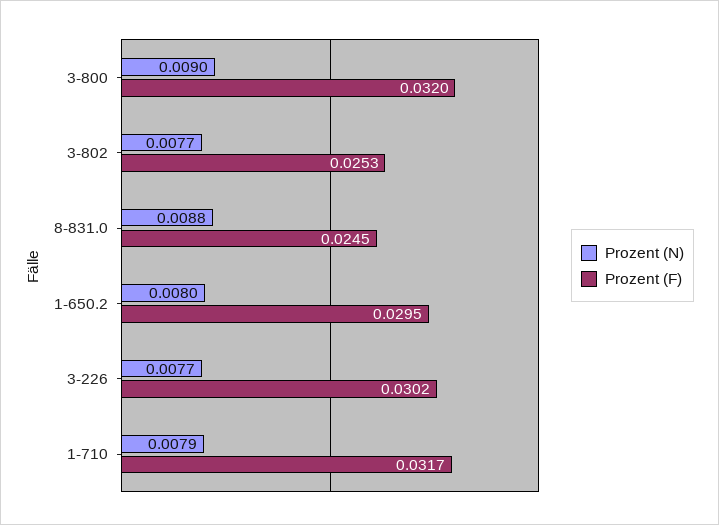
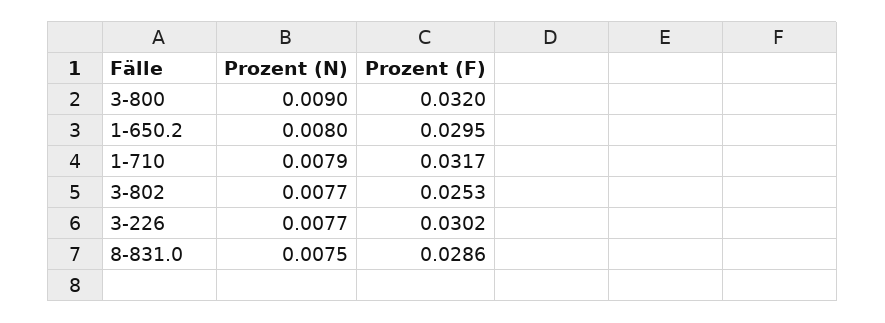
Prozent (N), 8-831.0: 0.0088 -> 0.0075
Prozent (F), 8-831.0: 0.0245 -> 0.0286

